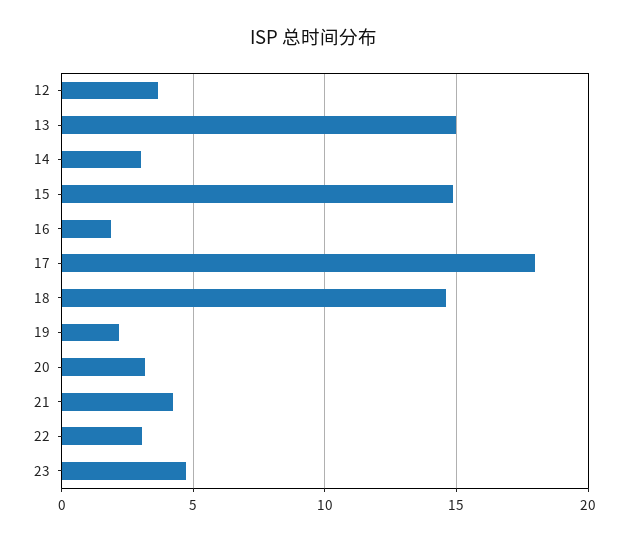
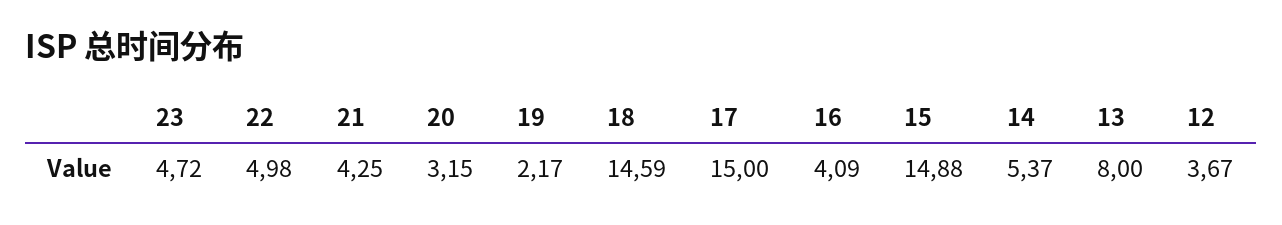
13: 15 -> 8
14: 3 -> 5.37
16: 2 -> 4.09
17: 18 -> 15
22: 3 -> 4.98

